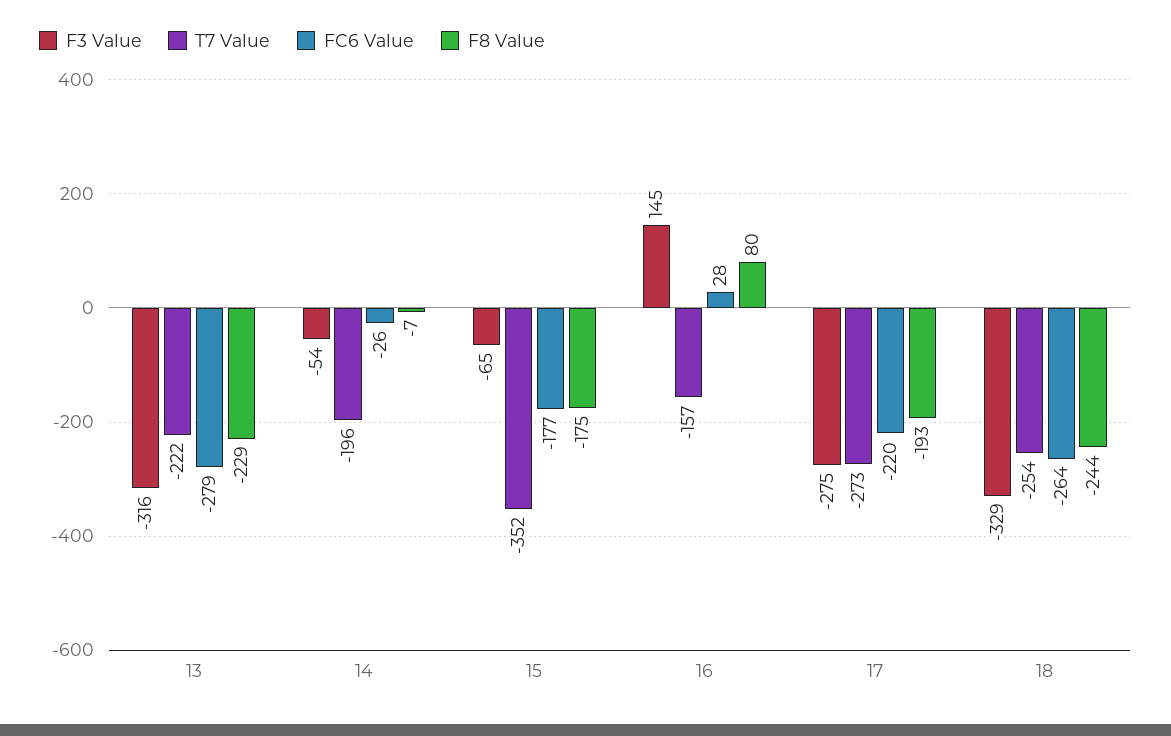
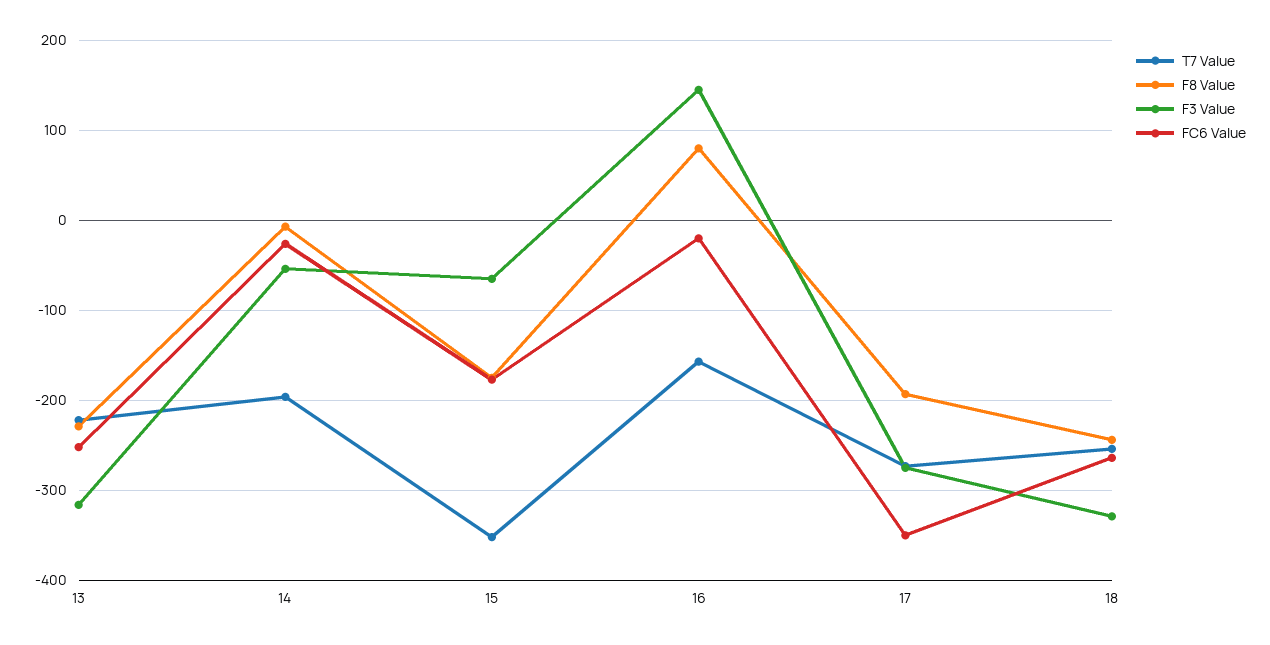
FC6 Value, 13: -279 -> -250
FC6 Value, 16: 28 -> -20
FC6 Value, 17: -220 -> -350

